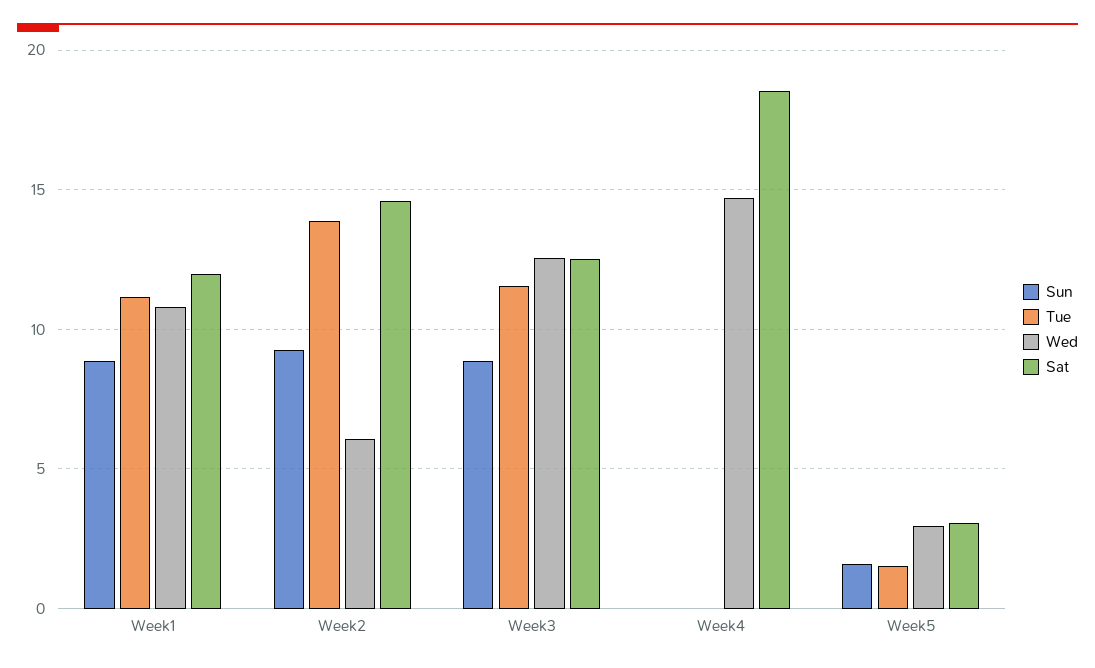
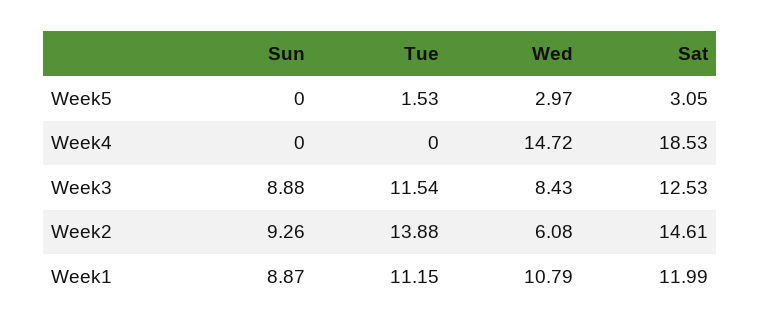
Wed, Week3: 12.5 -> 8.43
Sun, Week5: 1.5 -> 0

